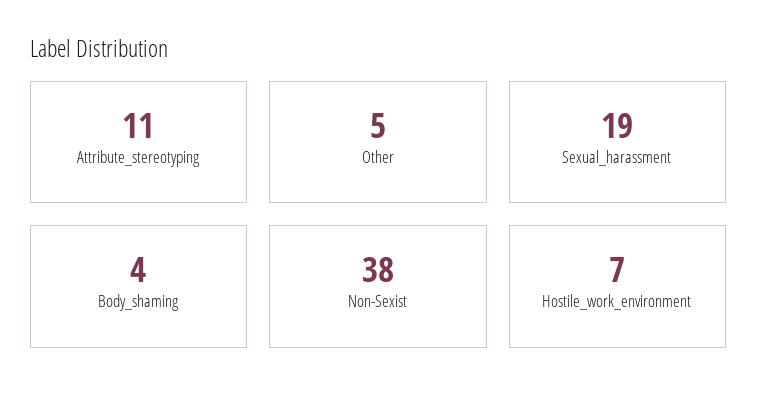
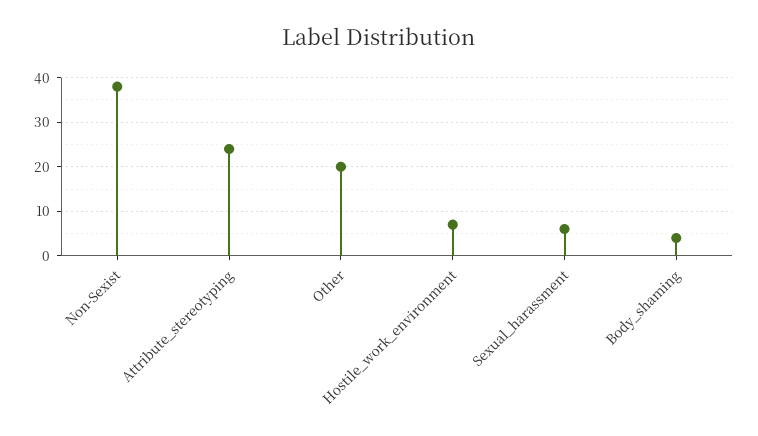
Attribute_stereotyping: 11 -> 25
Other: 5 -> 20
Sexual_harassment: 19 -> 5

